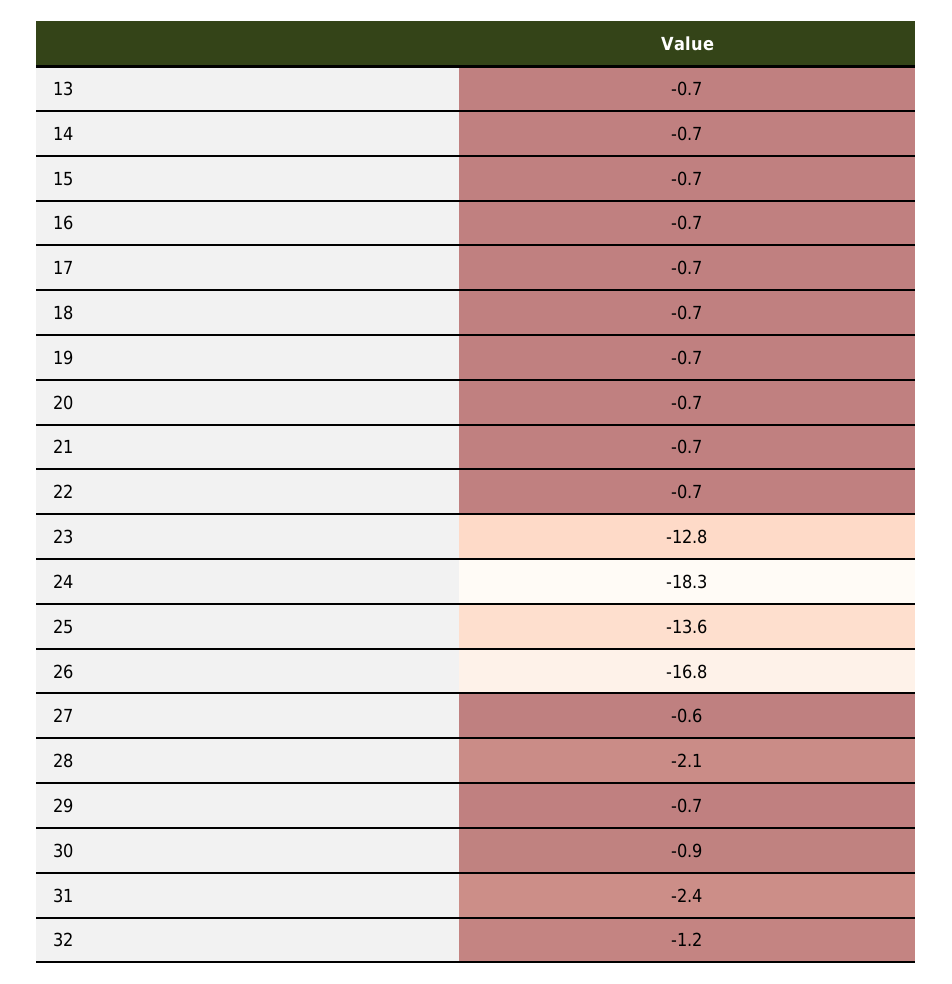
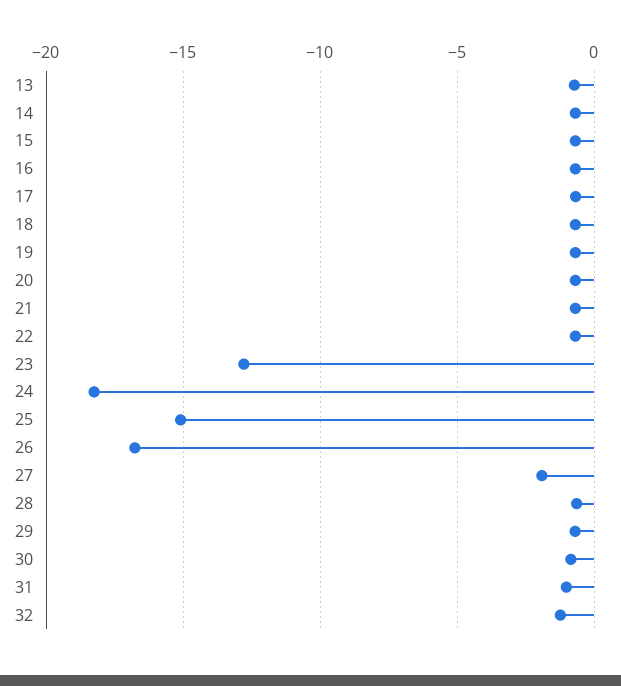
25: -13.6 -> -15
27: -0.6 -> -2
28: -2.1 -> -0.5
31: -2.4 -> -1

